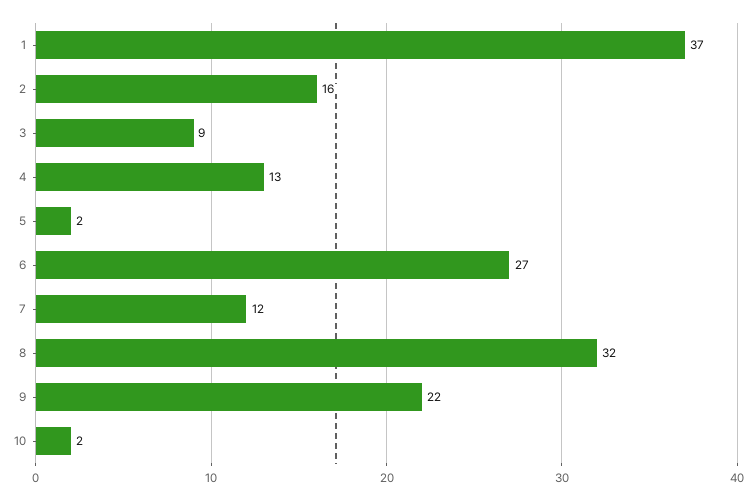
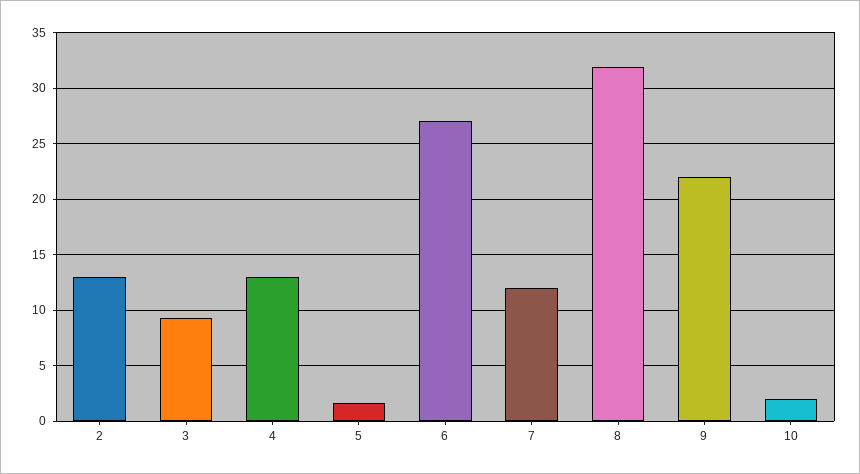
1: 37 -> none
2: 16 -> 13

